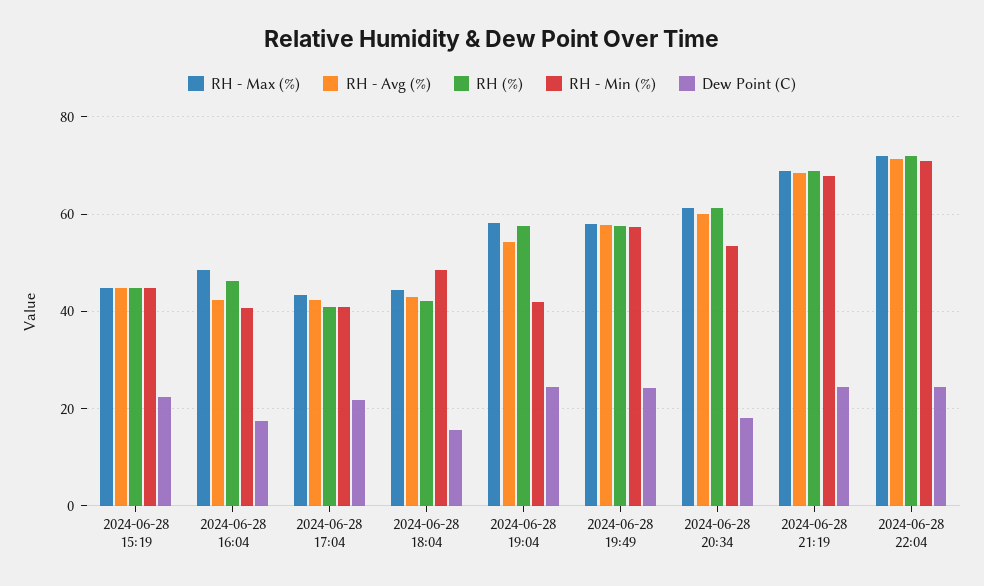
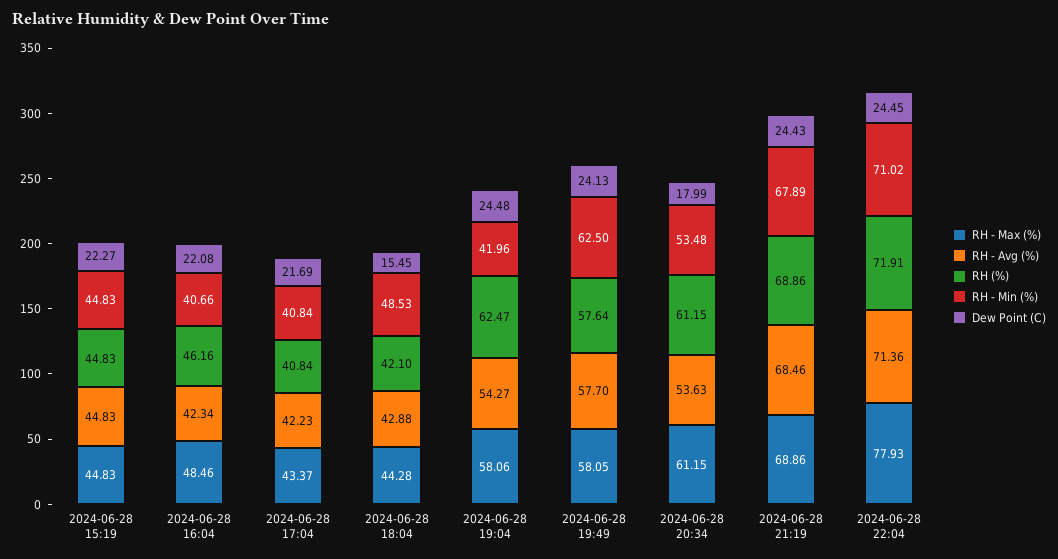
Dew Point (C), 2024-06-28 16:04: 18 -> 22.08
RH (%), 2024-06-28 19:04: 58 -> 62.47
RH - Min (%), 2024-06-28 19:49: 58 -> 62.5
RH - Avg (%), 2024-06-28 20:34: 60 -> 53.63
RH - Max (%), 2024-06-28 22:04: 72 -> 77.93

